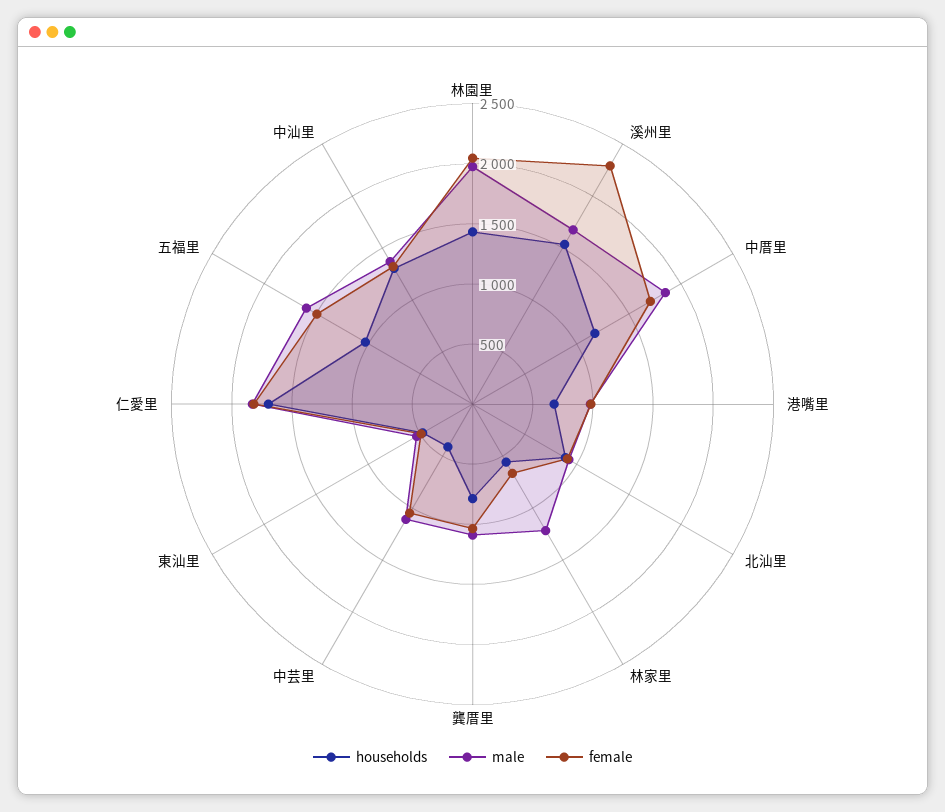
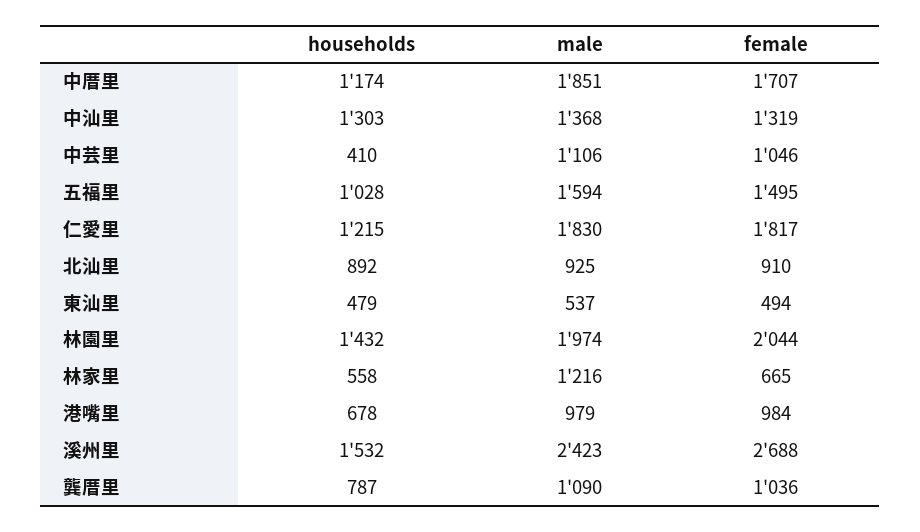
male, 溪州里: 1700 -> 2423
female, 溪州里: 2300 -> 2688
households, 仁愛里: 1700 -> 1215

